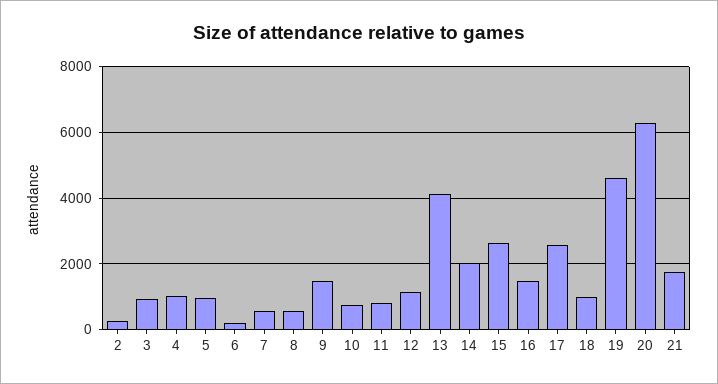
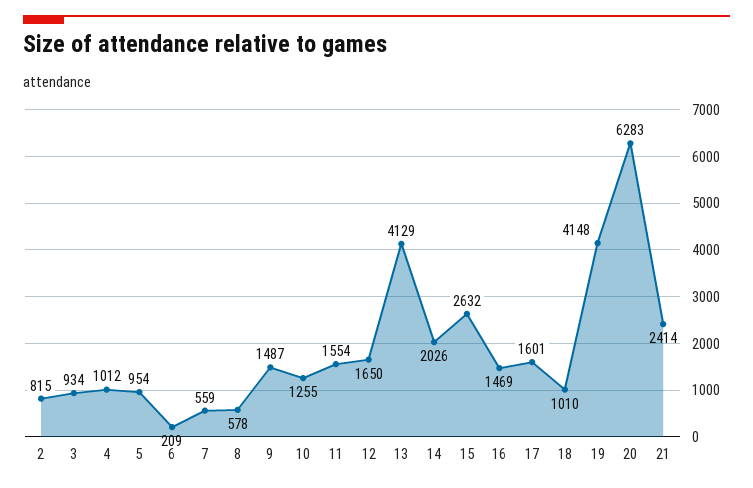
2: 200 -> 815
10: 800 -> 1255
11: 800 -> 1554
12: 1200 -> 1650
17: 2600 -> 1601
19: 4600 -> 4148
21: 1800 -> 2414

